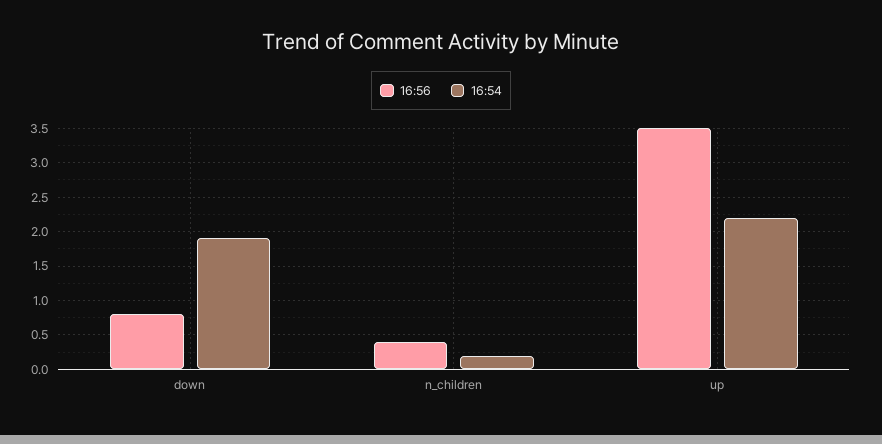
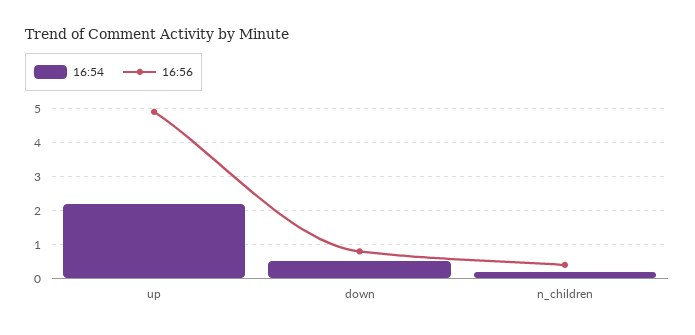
16:54, down: 1.9 -> 0.5
16:56, up: 3.5 -> 5

